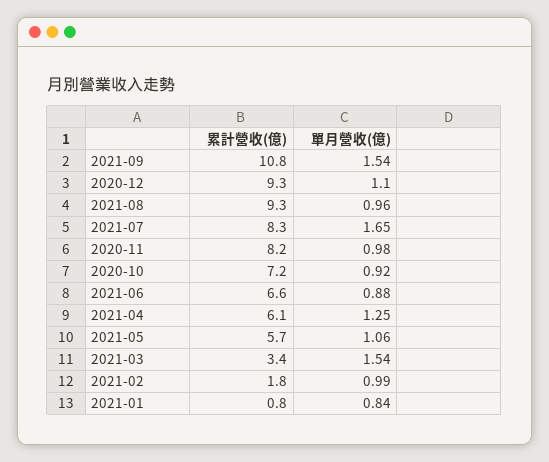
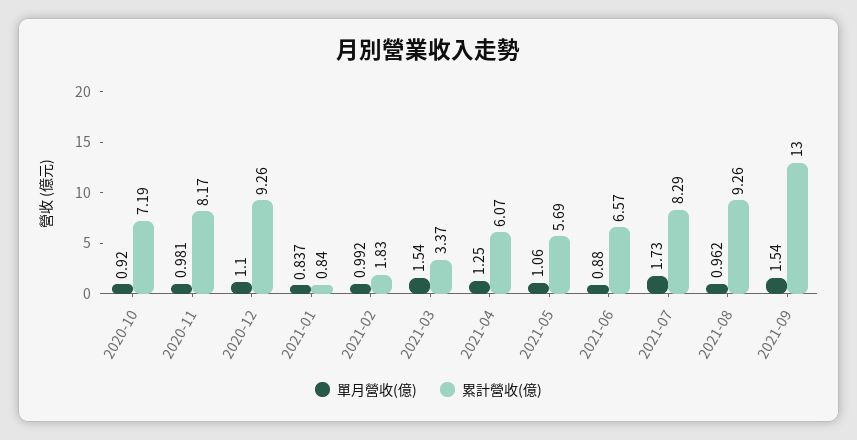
累計營收(億), 2021-09: 10.8 -> 13
單月營收(億), 2021-07: 1.65 -> 1.73

